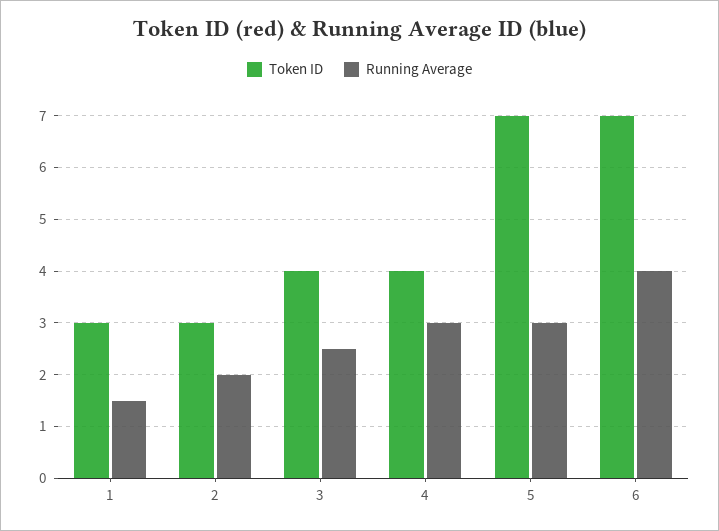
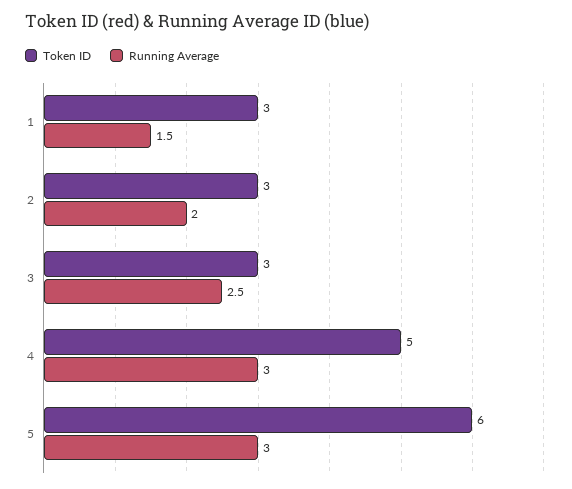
Token ID, 3: 4 -> 3
Token ID, 4: 4 -> 5
Token ID, 5: 7 -> 6
Token ID, 6: 7 -> none
Running Average, 6: 4 -> none

